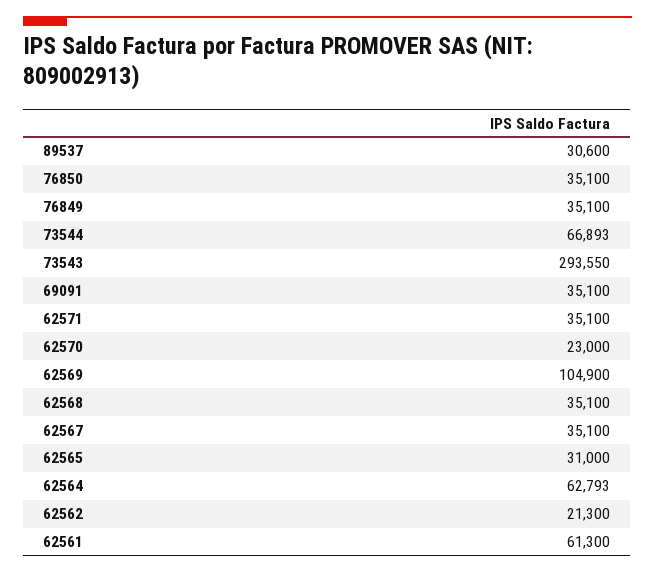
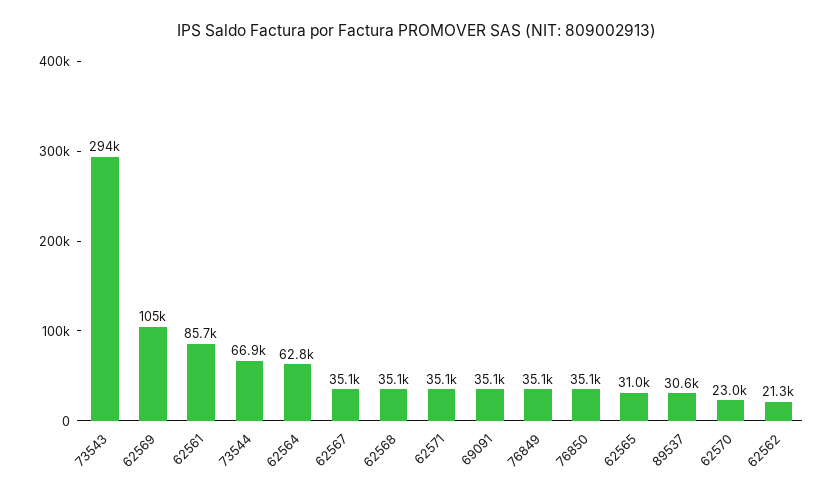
62561: 61300 -> 85700

